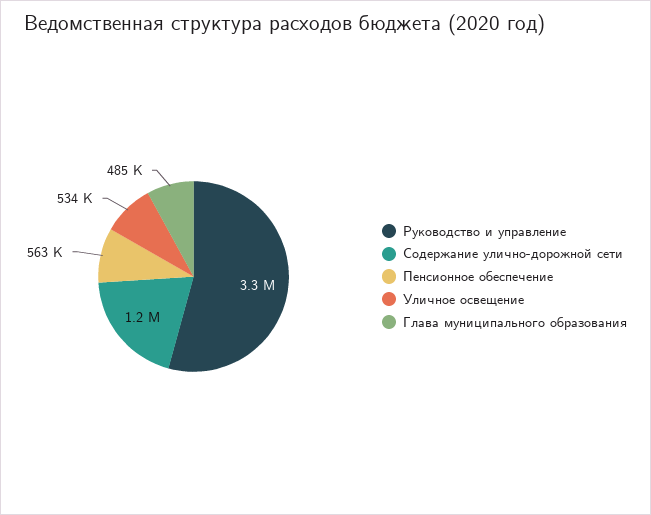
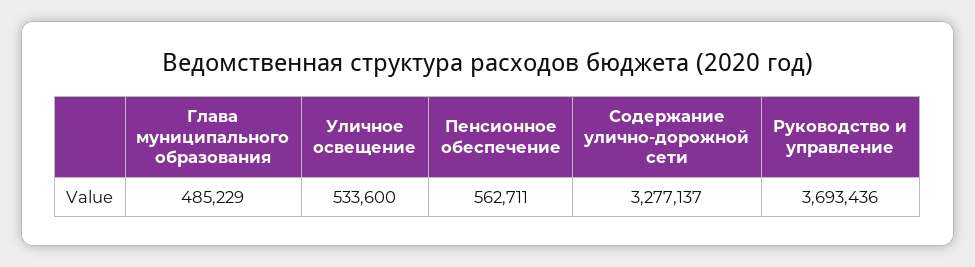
Руководство и управление: 3300000 -> 3693436
Содержание улично-дорожной сети: 1200000 -> 3277137

